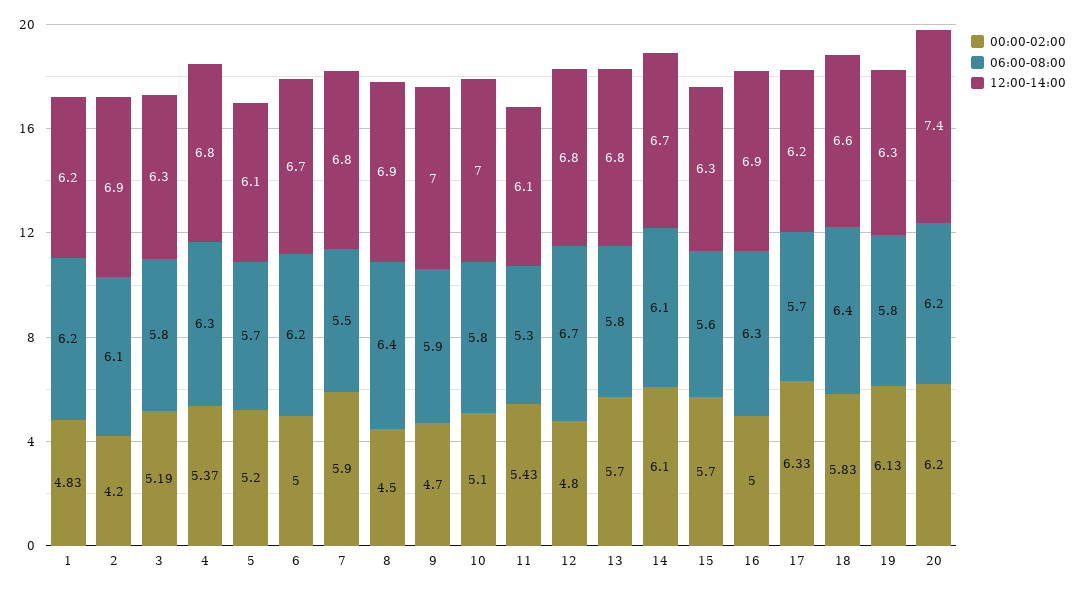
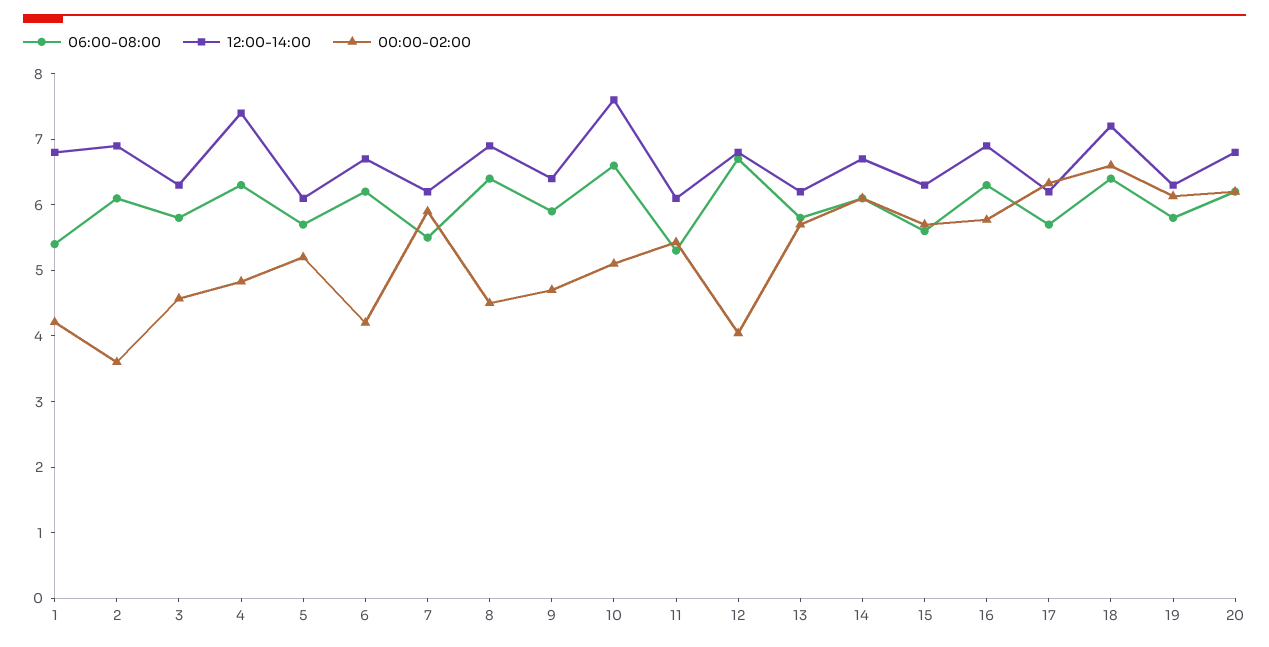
00:00-02:00, 1: 4.83 -> 4.2
06:00-08:00, 1: 6.2 -> 5.4
12:00-14:00, 1: 6.2 -> 6.8
00:00-02:00, 2: 4.2 -> 3.6
00:00-02:00, 3: 5.19 -> 4.6
00:00-02:00, 4: 5.37 -> 4.8
12:00-14:00, 4: 6.8 -> 7.4
00:00-02:00, 6: 5 -> 4.2
12:00-14:00, 7: 6.8 -> 6.2
12:00-14:00, 9: 7 -> 6.4
06:00-08:00, 10: 5.8 -> 6.6
12:00-14:00, 10: 7 -> 7.6
00:00-02:00, 12: 4.8 -> 4
12:00-14:00, 13: 6.8 -> 6.2
00:00-02:00, 16: 5 -> 5.8
00:00-02:00, 18: 5.83 -> 6.6
12:00-14:00, 18: 6.6 -> 7.2
12:00-14:00, 20: 7.4 -> 6.8

